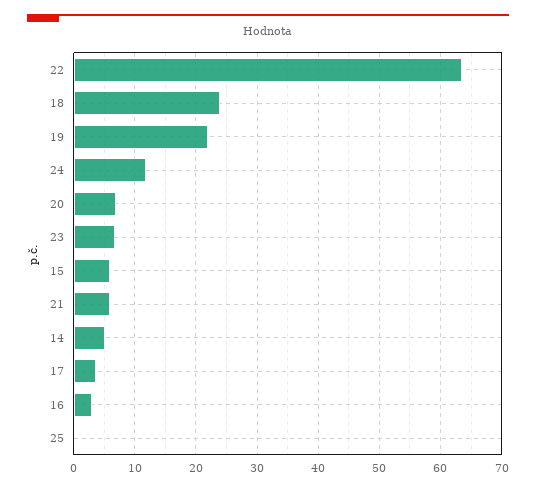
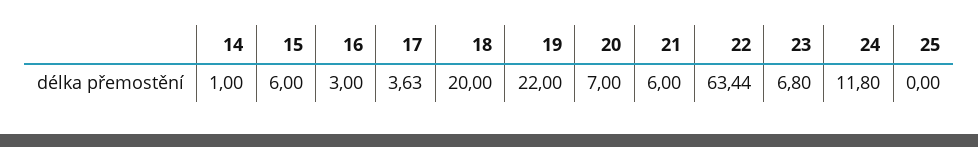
18: 24 -> 20
14: 5 -> 1

